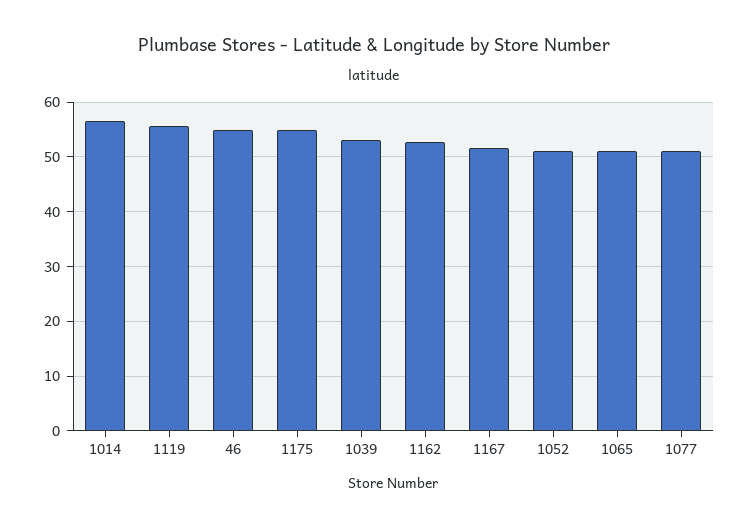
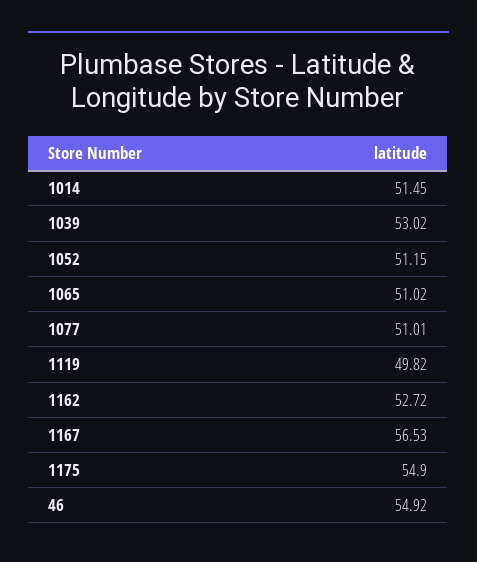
1014: 56 -> 51.45
1119: 56 -> 49.82
1167: 52 -> 56.53

